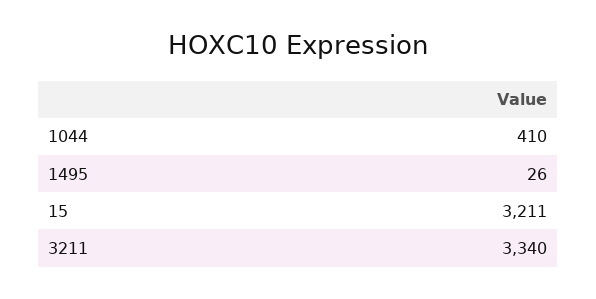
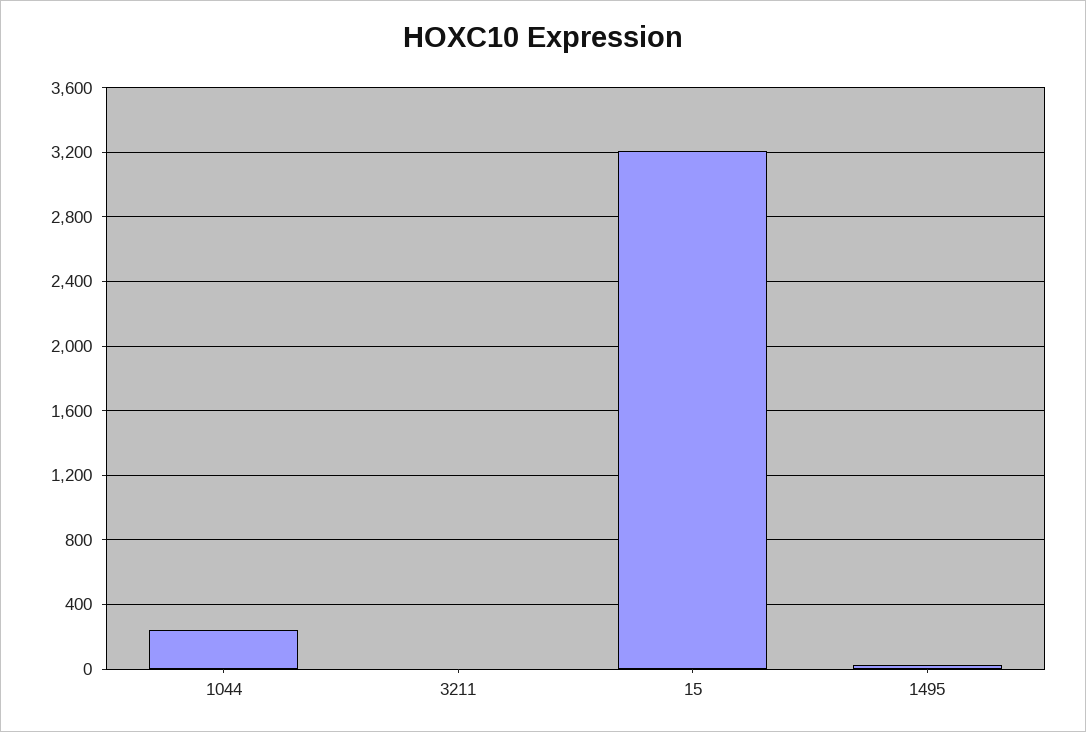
1044: 410 -> 250
3211: 3340 -> 0

